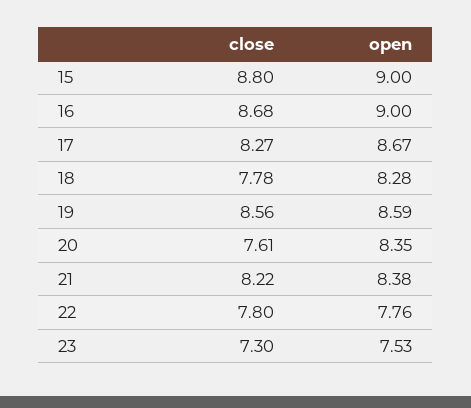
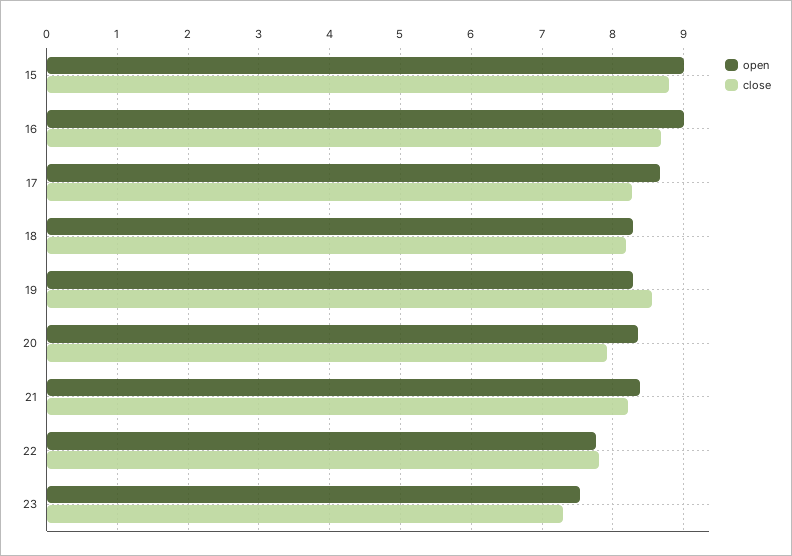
close, 18: 7.78 -> 8.2
open, 19: 8.59 -> 8.3
close, 20: 7.61 -> 7.9

